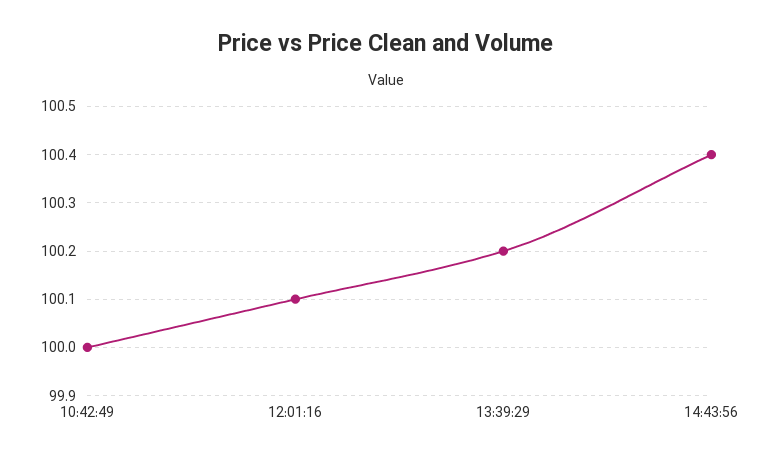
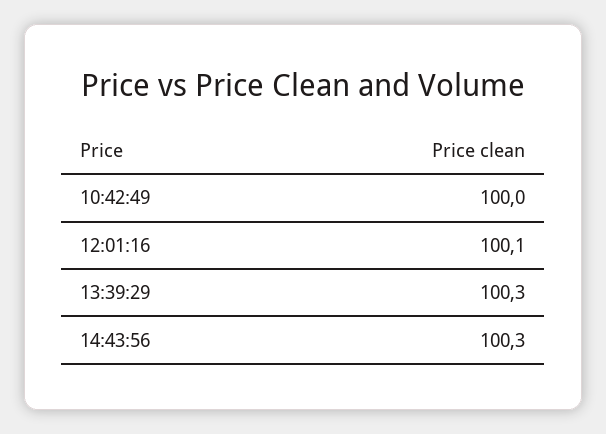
13:39:29: 100.2 -> 100.3
14:43:56: 100.4 -> 100.3

